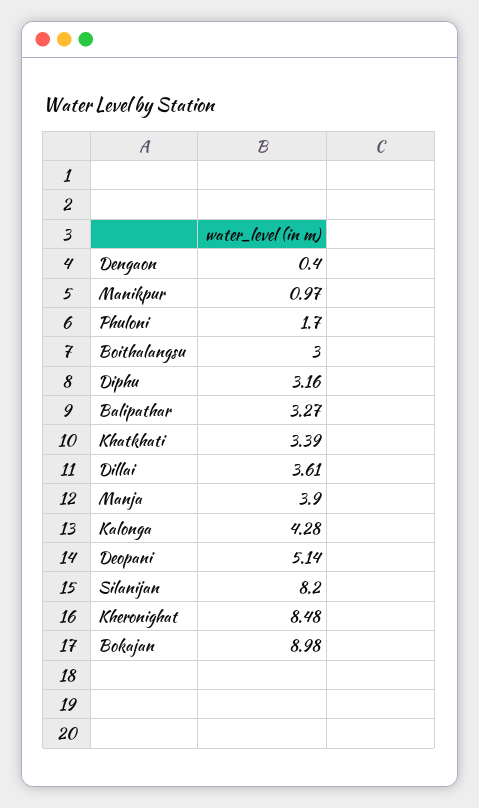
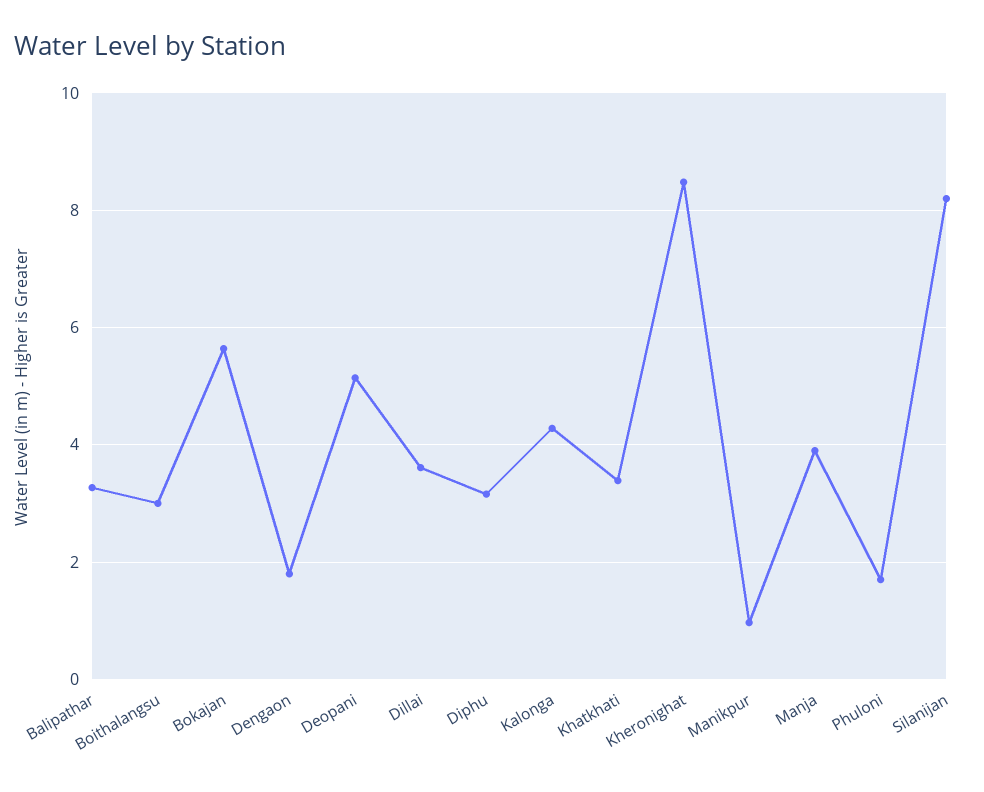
Dengaon: 0.4 -> 1.8
Bokajan: 8.98 -> 5.6

